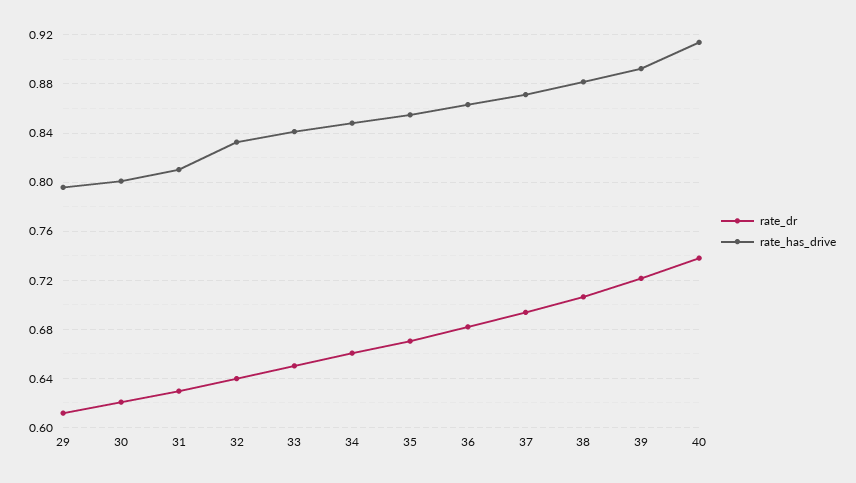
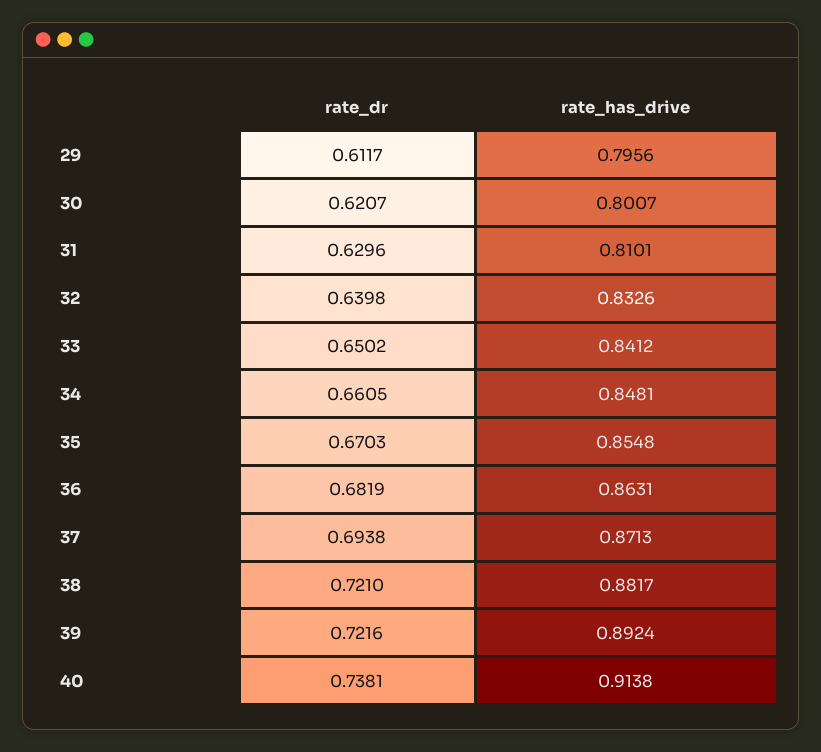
rate_dr, 38: 0.705 -> 0.721

